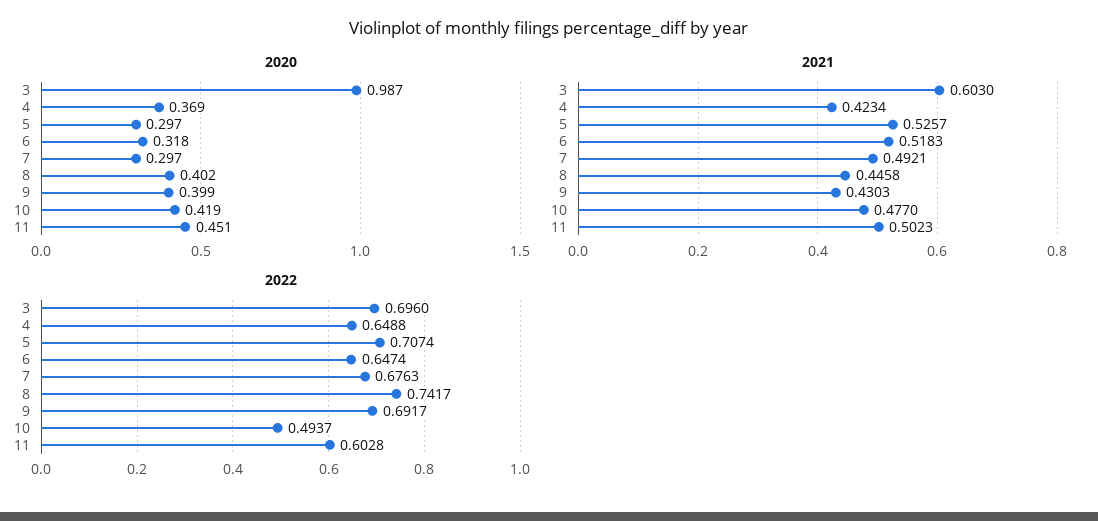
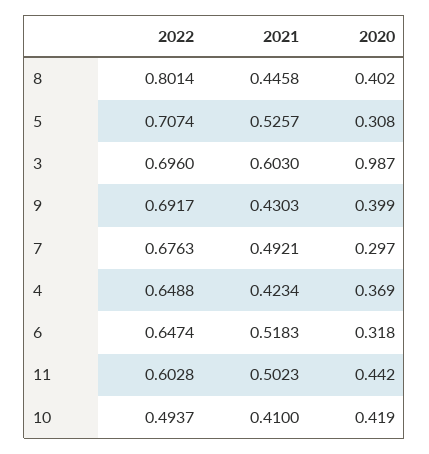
2020, 5: 0.297 -> 0.308
2020, 11: 0.451 -> 0.442
2021, 10: 0.477 -> 0.41
2022, 8: 0.7417 -> 0.8014

